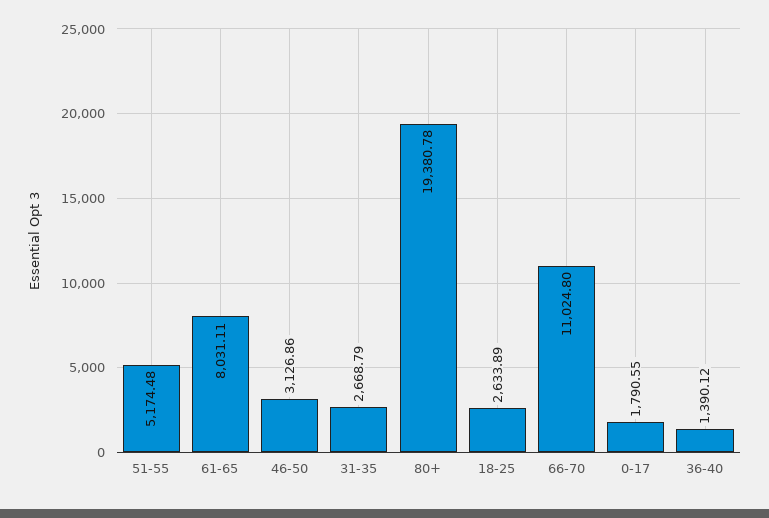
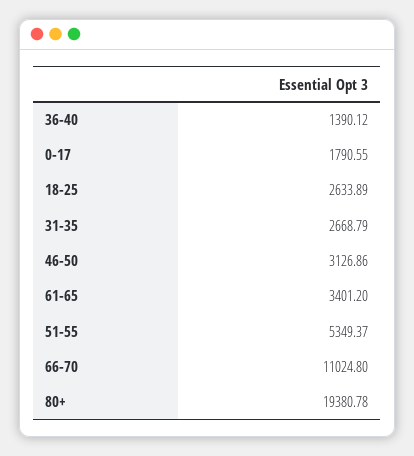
51-55: 5174.48 -> 5349.37
61-65: 8031.11 -> 3401.2

